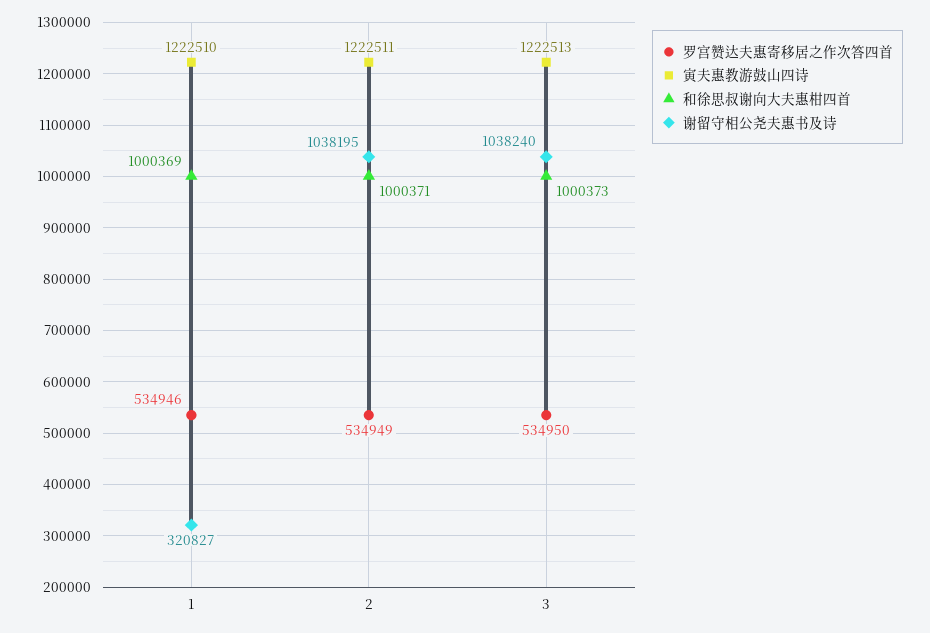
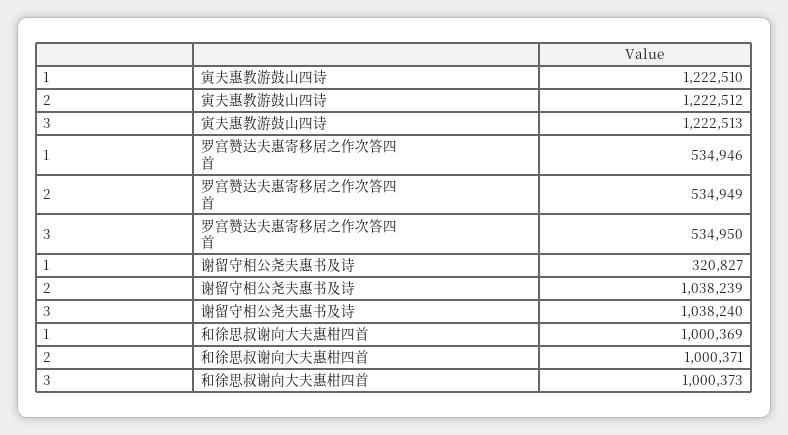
寅夫惠教游鼓山四诗, 2: 1222511 -> 1222512
谢留守相公尧夫惠书及诗, 2: 1038195 -> 1038239

